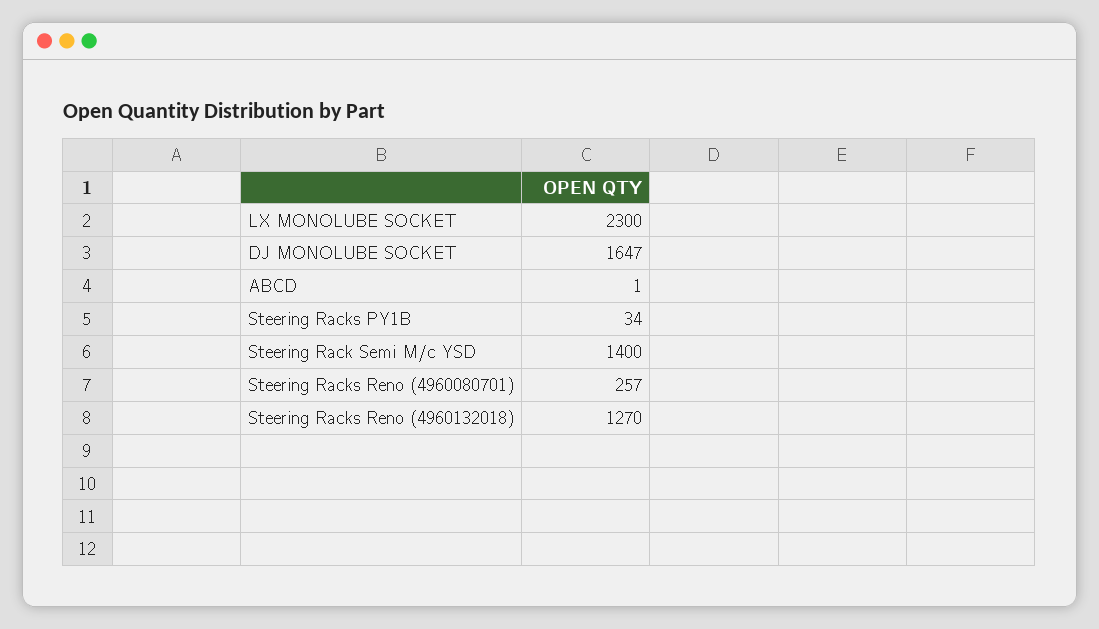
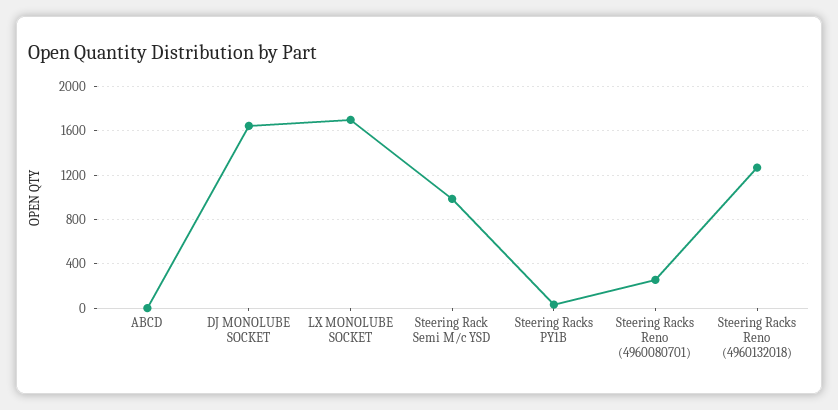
LX MONOLUBE SOCKET: 2300 -> 1700
Steering Rack Semi M/c YSD: 1400 -> 1000

